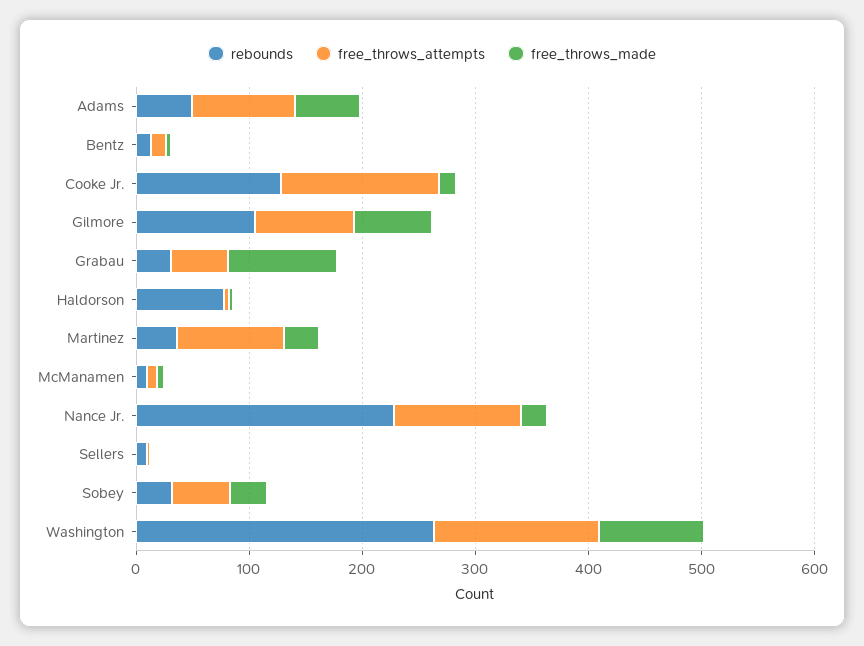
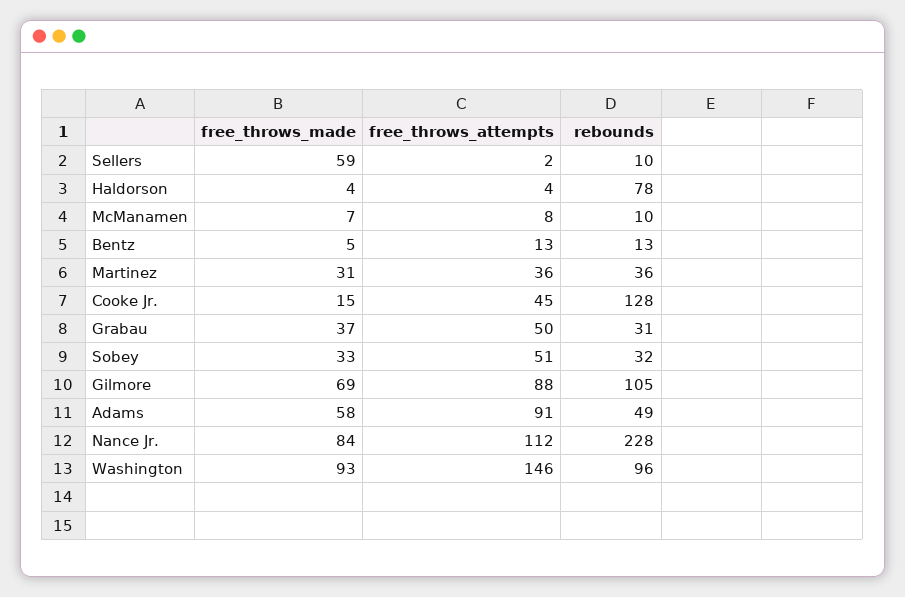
free_throws_attempts, Cooke Jr.: 140 -> 45
free_throws_made, Grabau: 100 -> 37
free_throws_attempts, Martinez: 100 -> 36
free_throws_made, Nance Jr.: 20 -> 84
free_throws_made, Sellers: 0 -> 59
rebounds, Washington: 260 -> 96

